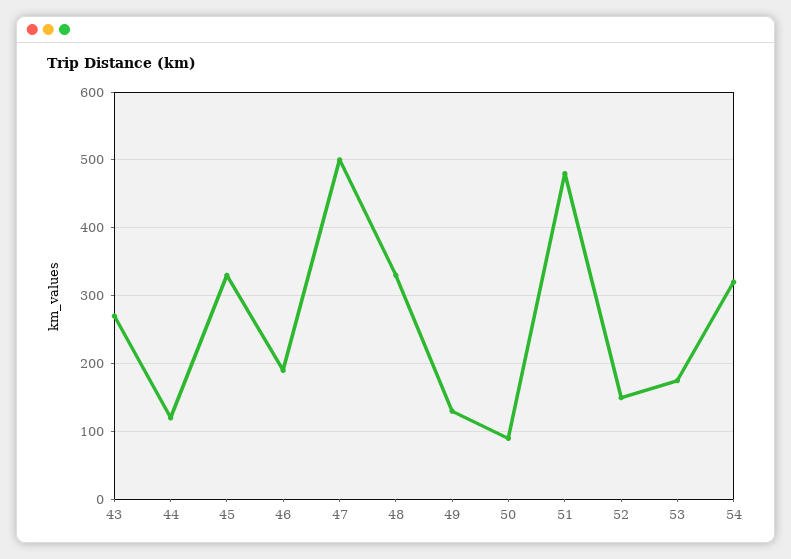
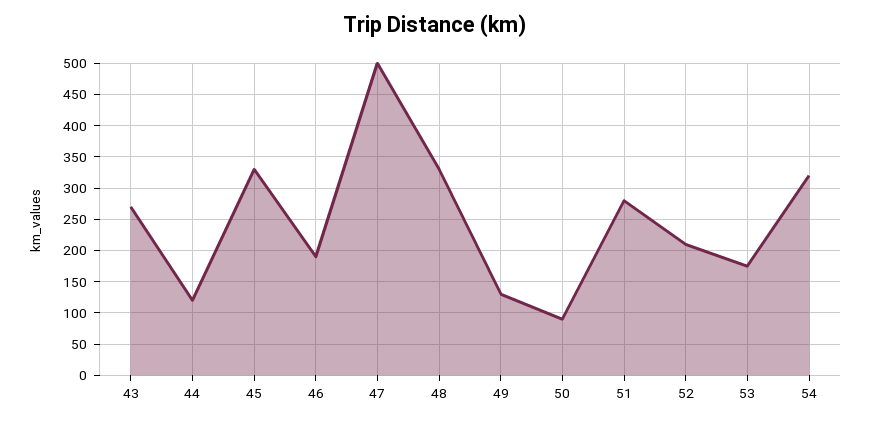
51: 480 -> 280
52: 150 -> 210

